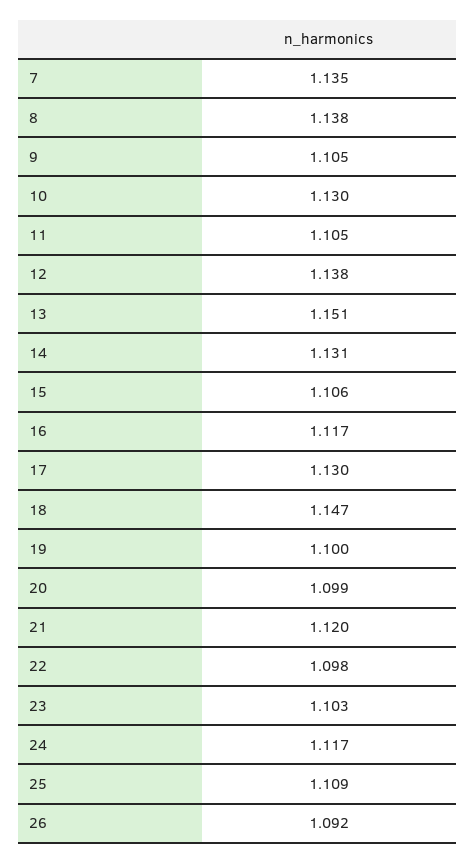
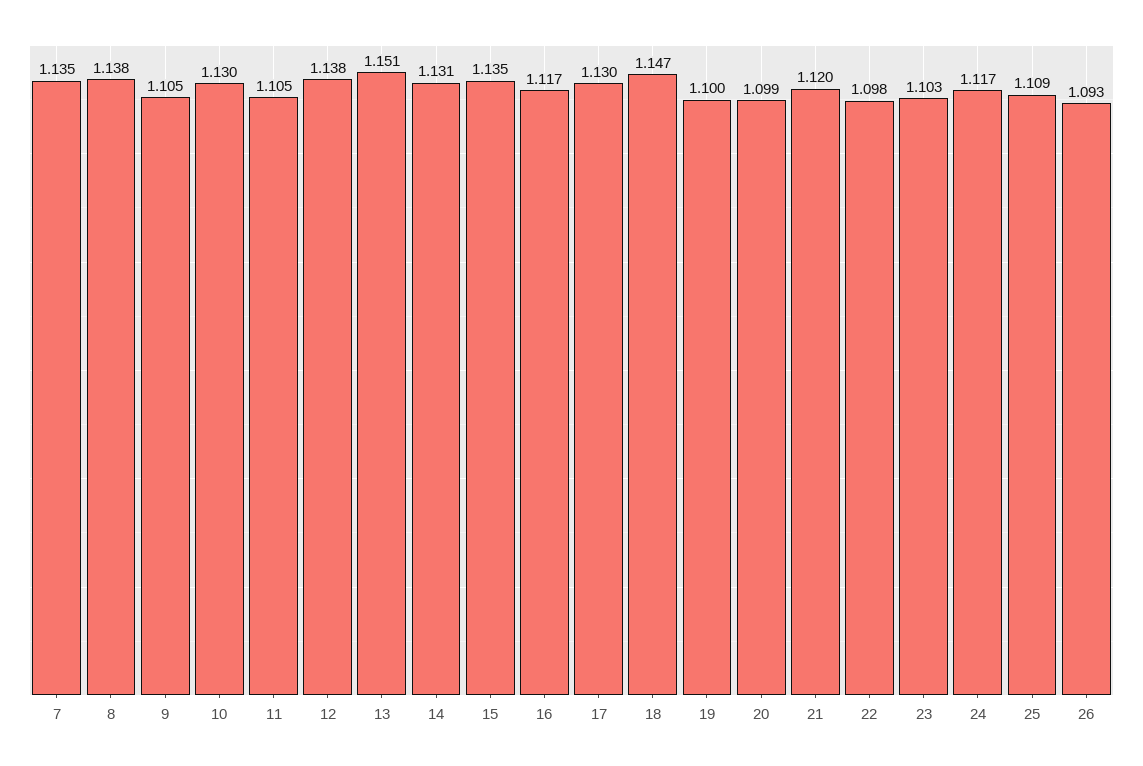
15: 1.106 -> 1.135
26: 1.092 -> 1.093

